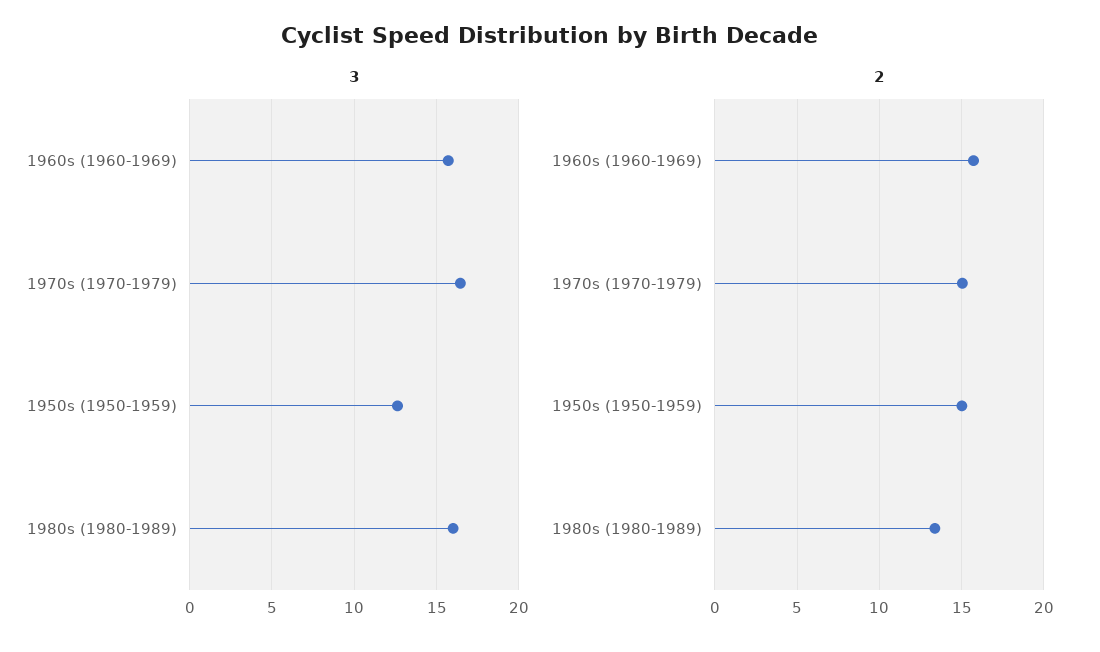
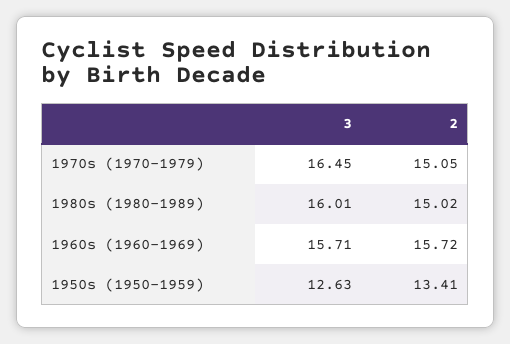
2, 1950s (1950-1959): 15 -> 13.41
2, 1980s (1980-1989): 13.5 -> 15.02

